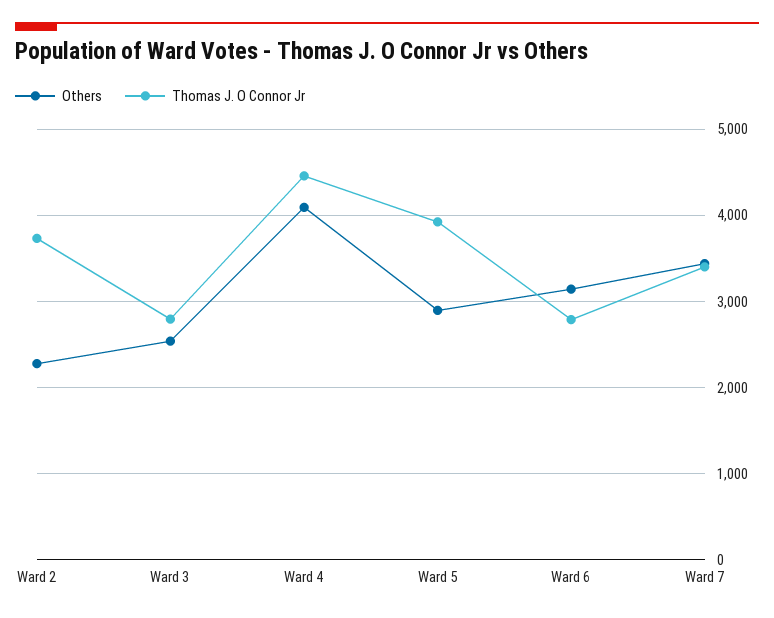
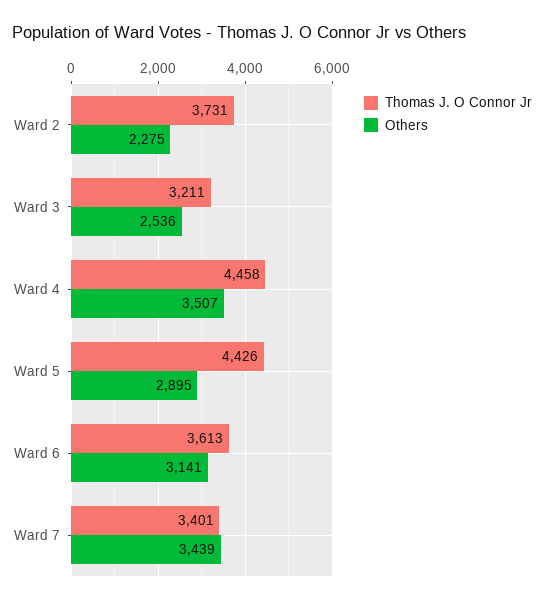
Thomas J. O Connor Jr, Ward 3: 2800 -> 3211
Others, Ward 4: 4100 -> 3507
Thomas J. O Connor Jr, Ward 5: 3900 -> 4426
Thomas J. O Connor Jr, Ward 6: 2800 -> 3613

